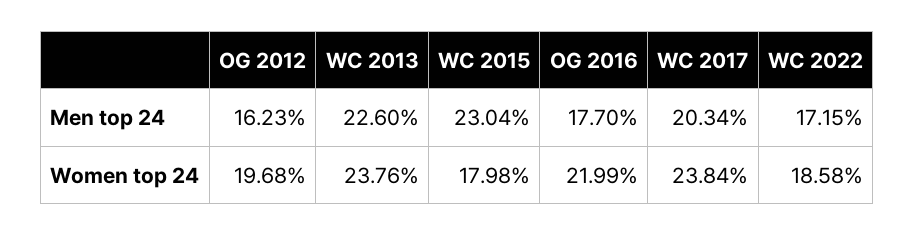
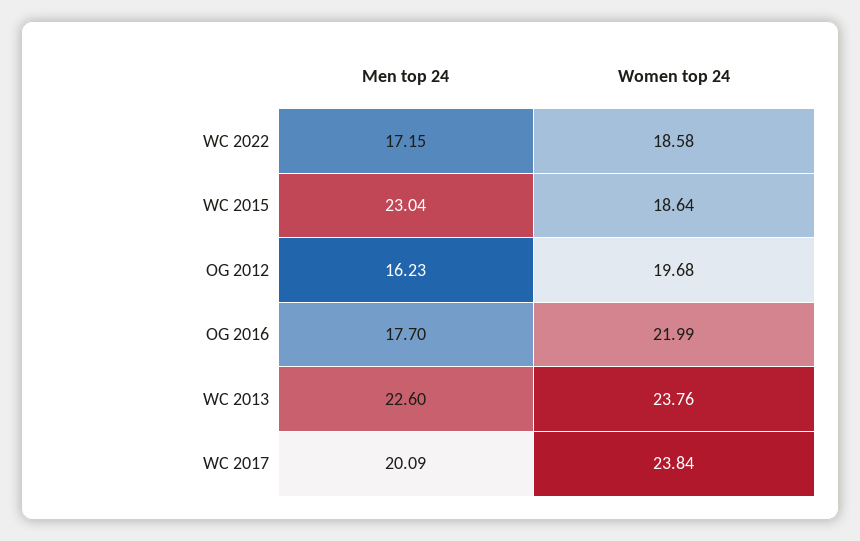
WC 2017, Men top 24: 20.34 -> 20.09
WC 2015, Women top 24: 17.98 -> 18.64

